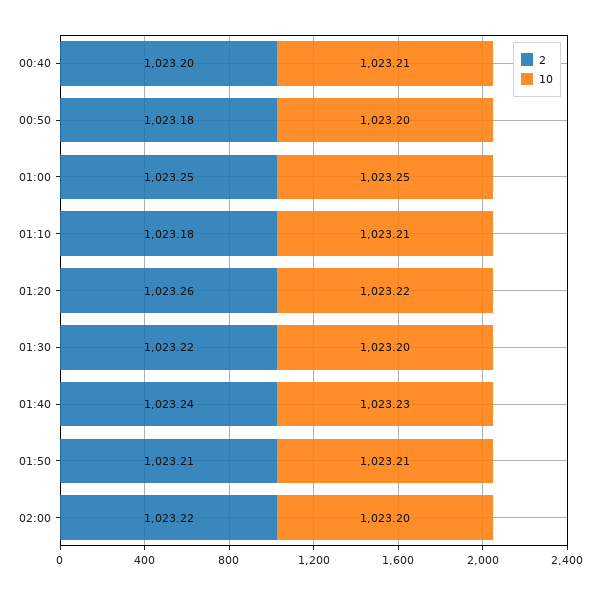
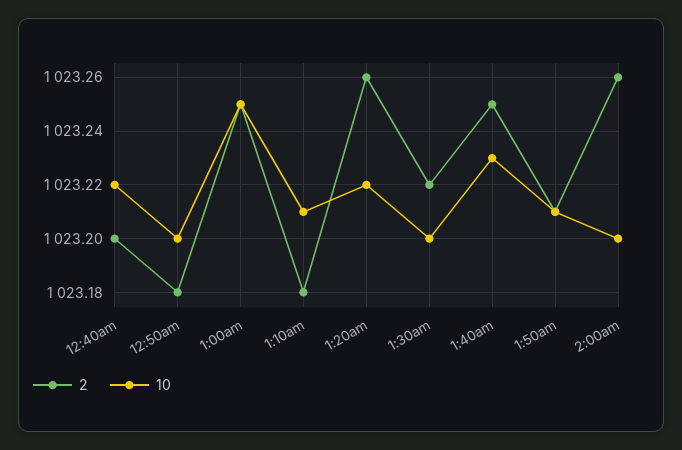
10, 00:40: 1023.21 -> 1023.22
2, 01:40: 1023.24 -> 1023.25
2, 02:00: 1023.22 -> 1023.26

